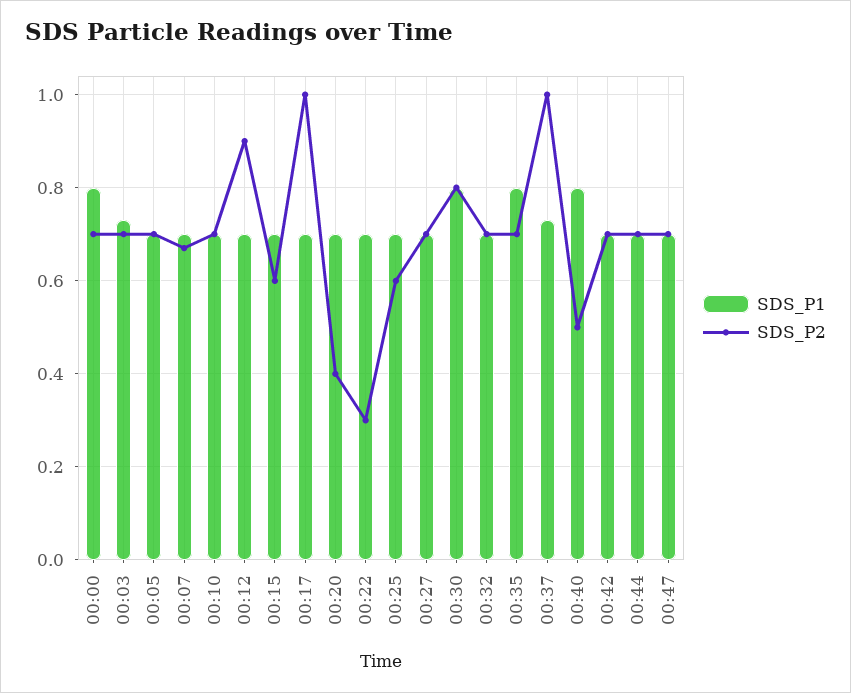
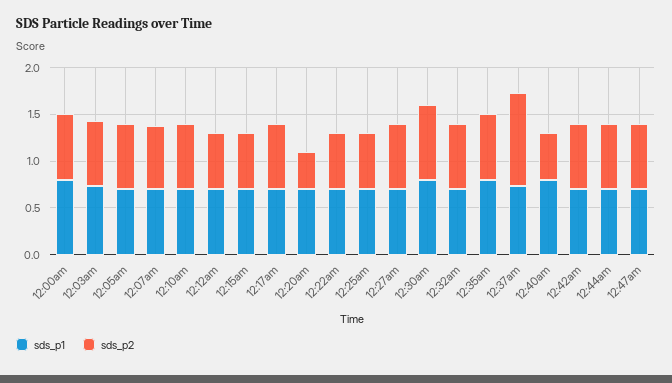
SDS_P2, 00:12: 0.9 -> 0.6
SDS_P2, 00:17: 1 -> 0.7
SDS_P2, 00:22: 0.3 -> 0.6

